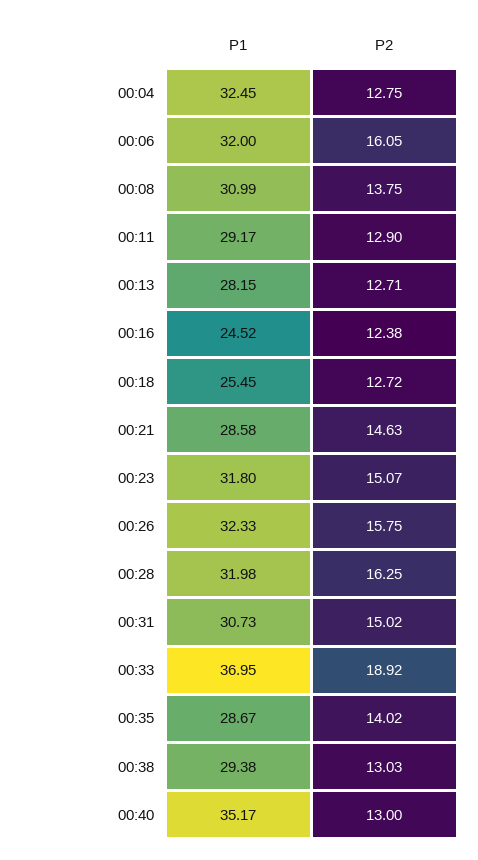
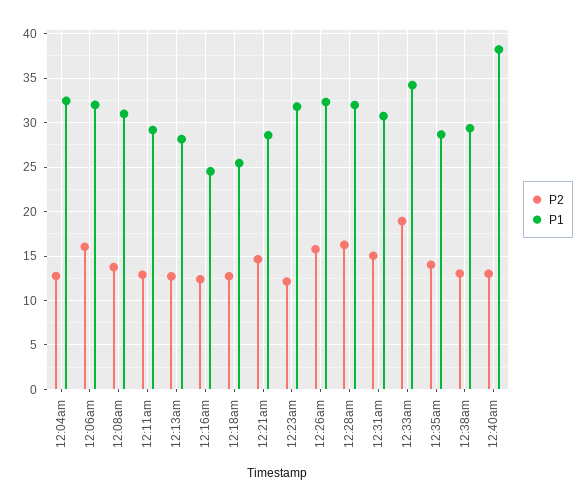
P2, 00:23: 15.07 -> 12
P1, 00:33: 36.95 -> 34
P1, 00:40: 35.17 -> 38

